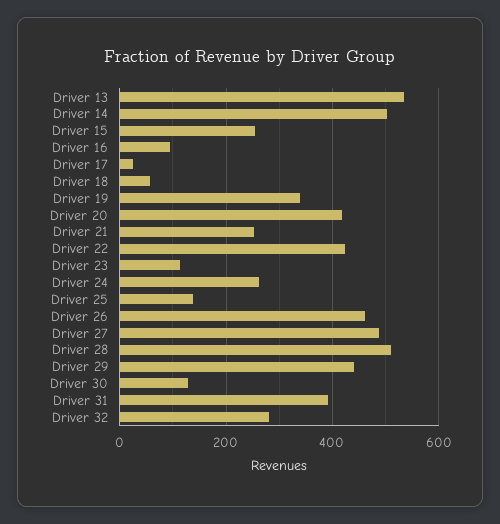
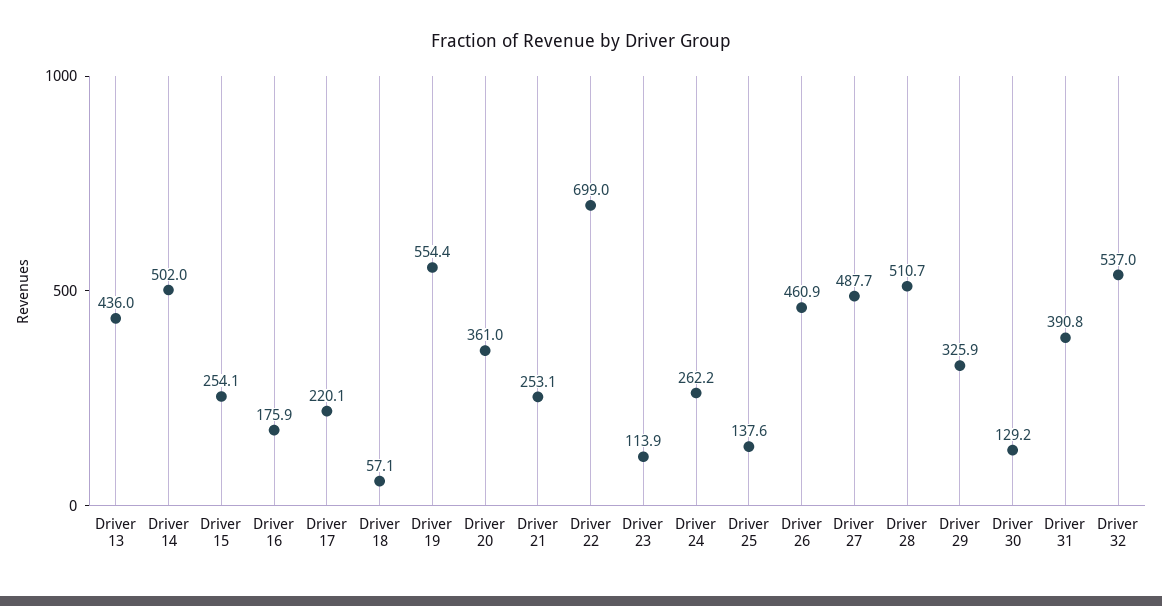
Driver 13: 540 -> 436
Driver 16: 100 -> 175.9
Driver 17: 20 -> 220.1
Driver 19: 340 -> 554.4
Driver 20: 420 -> 361
Driver 22: 420 -> 699
Driver 29: 440 -> 325.9
Driver 32: 280 -> 537

